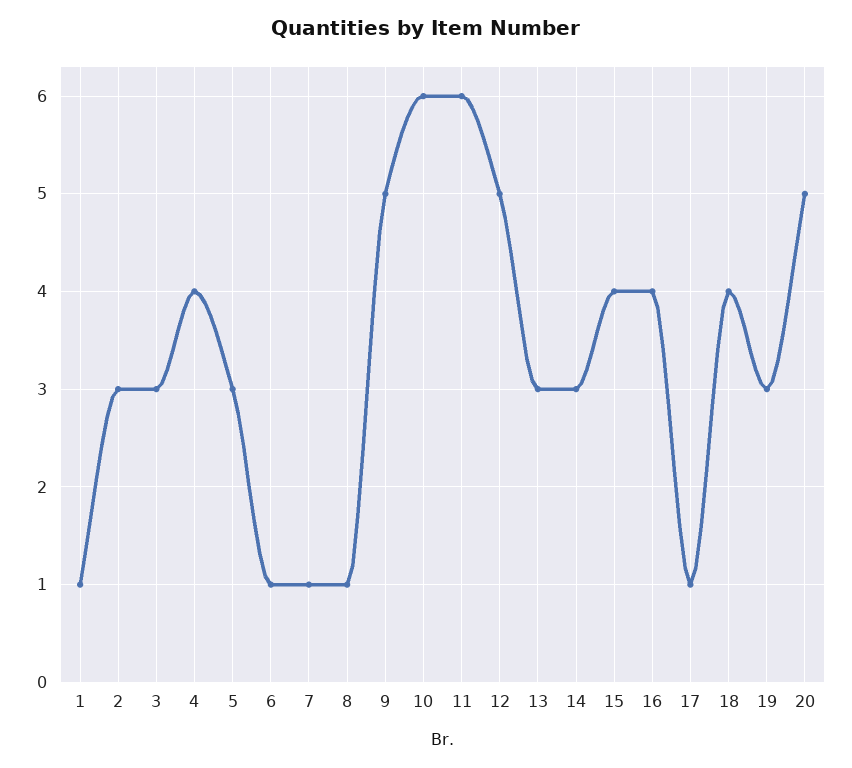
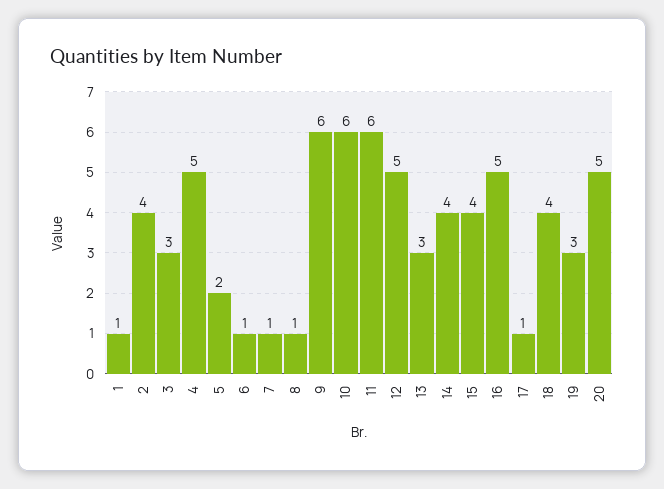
2: 3 -> 4
4: 4 -> 5
5: 3 -> 2
9: 5 -> 6
14: 3 -> 4
16: 4 -> 5

